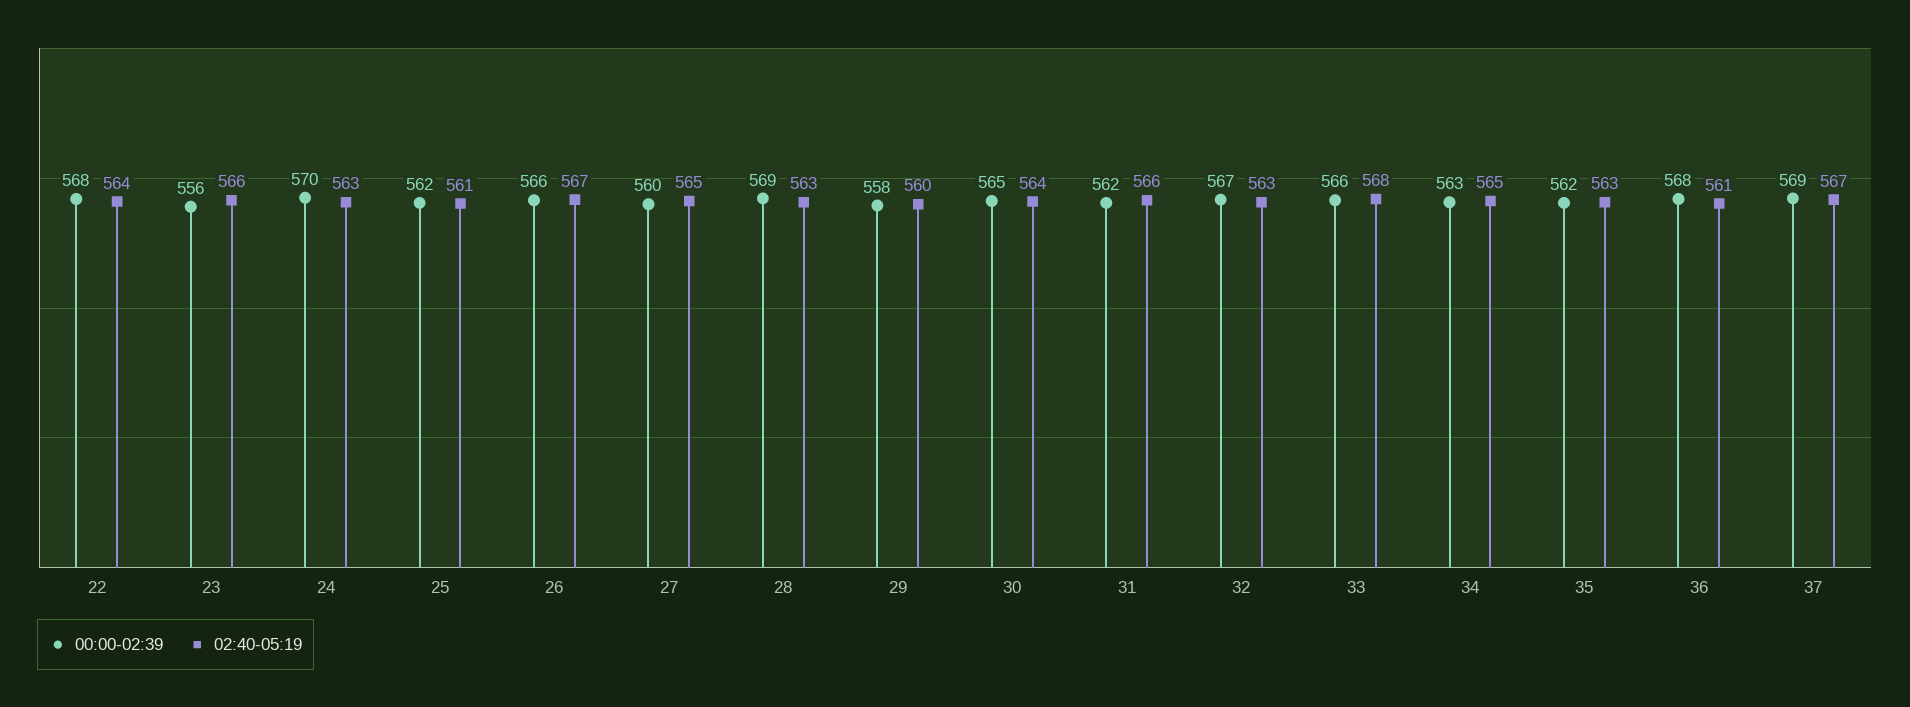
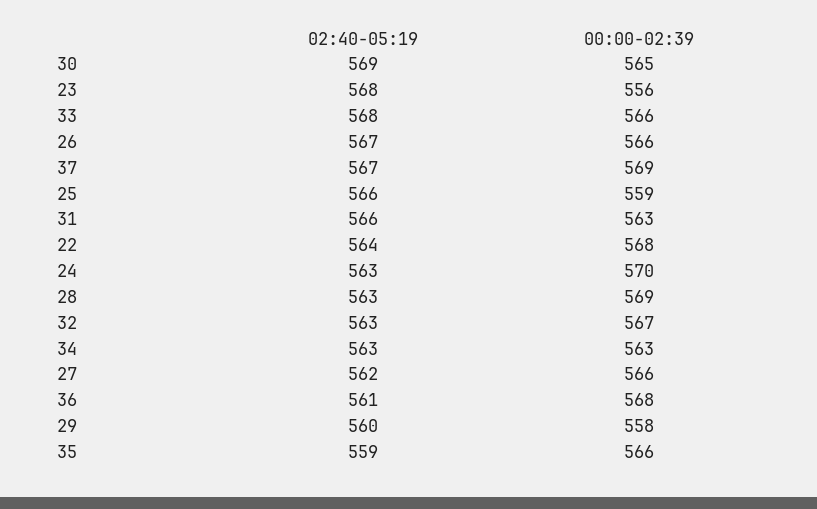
02:40-05:19, 23: 566 -> 568
00:00-02:39, 25: 562 -> 559
02:40-05:19, 25: 561 -> 566
00:00-02:39, 27: 560 -> 566
02:40-05:19, 27: 565 -> 562
02:40-05:19, 30: 564 -> 569
00:00-02:39, 31: 562 -> 563
02:40-05:19, 34: 565 -> 563
00:00-02:39, 35: 562 -> 566
02:40-05:19, 35: 563 -> 559

